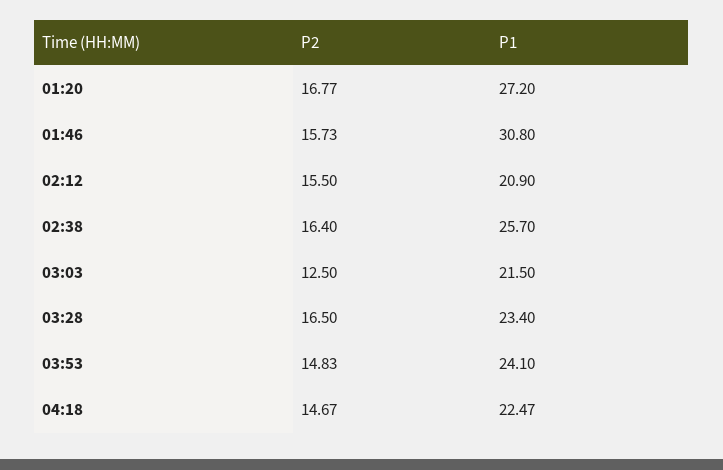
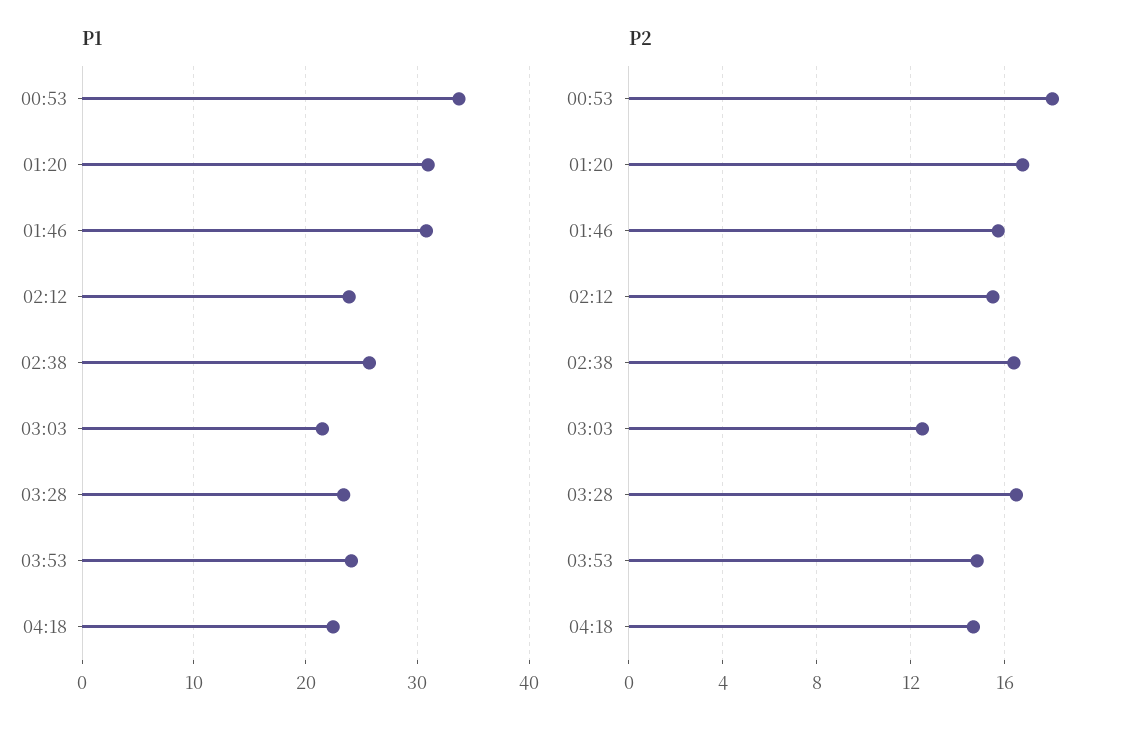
P1, 01:20: 27.2 -> 31
P1, 02:12: 20.9 -> 24
P1, 00:53: none -> 34
P2, 00:53: none -> 18

